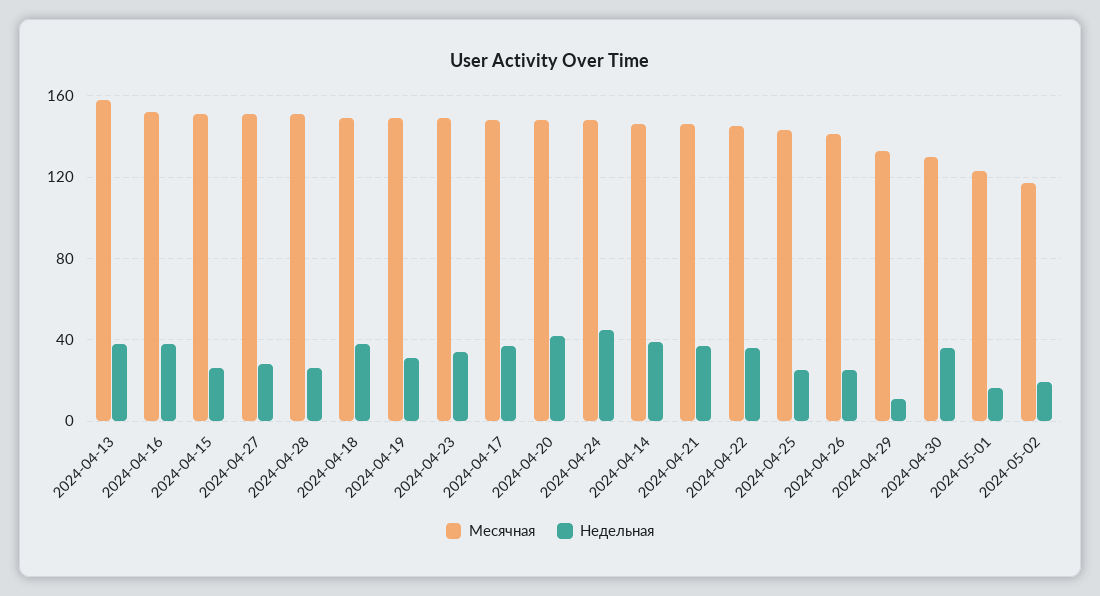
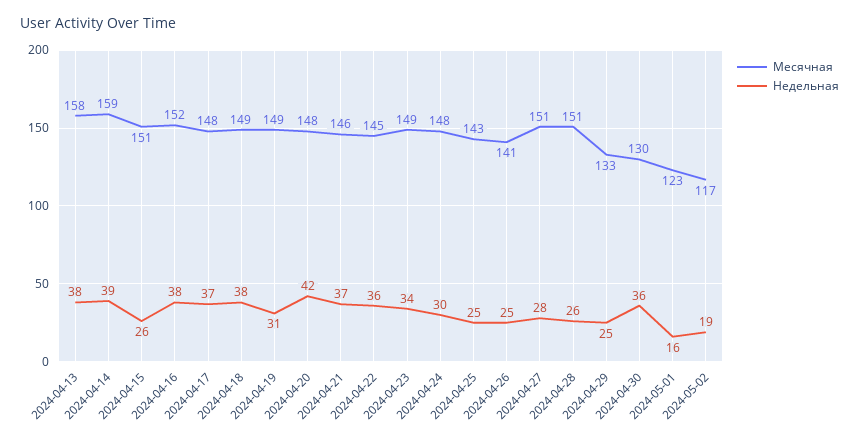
Недельная, 2024-04-24: 45 -> 30
Месячная, 2024-04-14: 145 -> 159
Недельная, 2024-04-29: 10 -> 25

